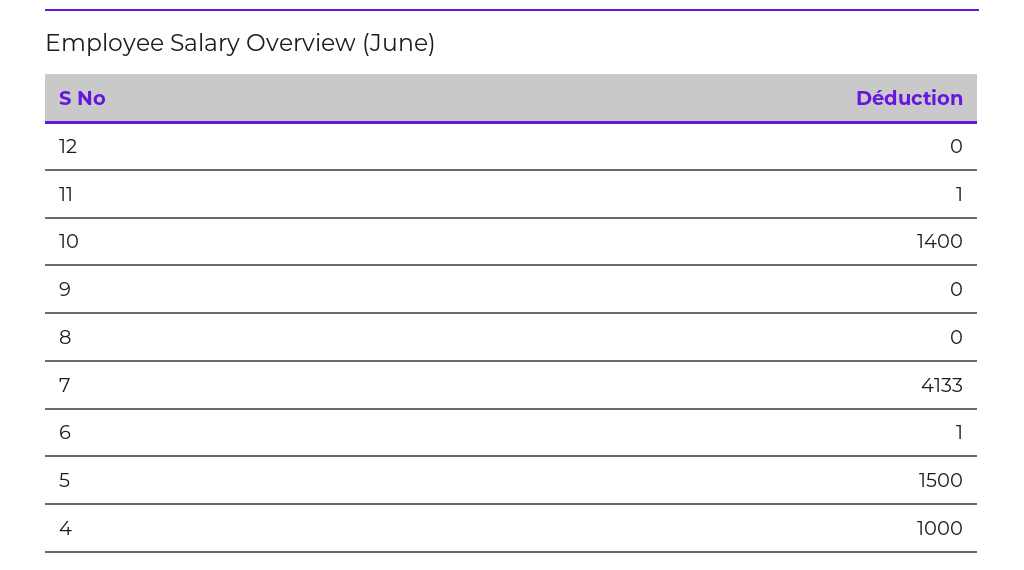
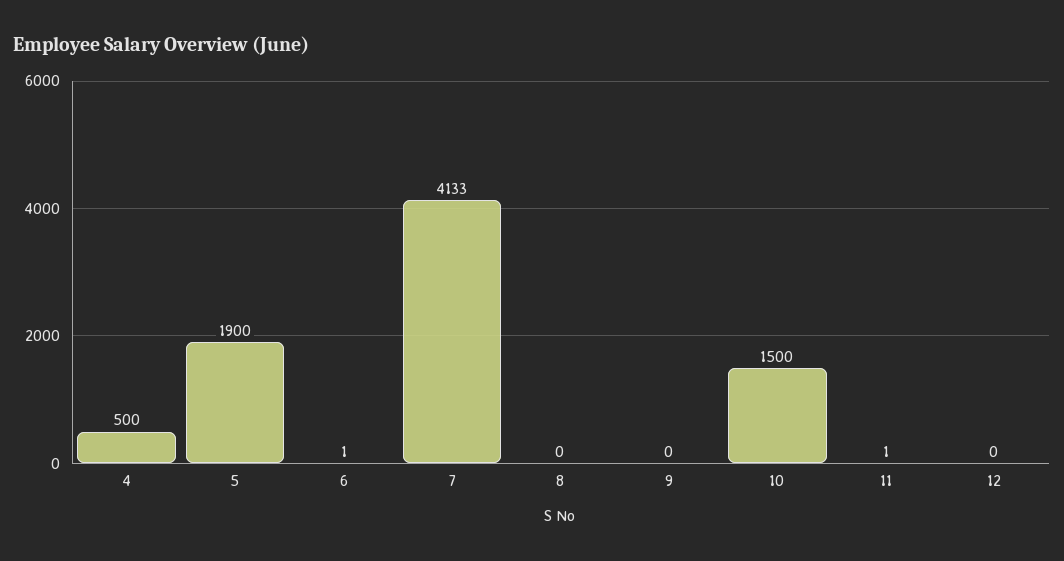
10: 1400 -> 1500
5: 1500 -> 1900
4: 1000 -> 500

